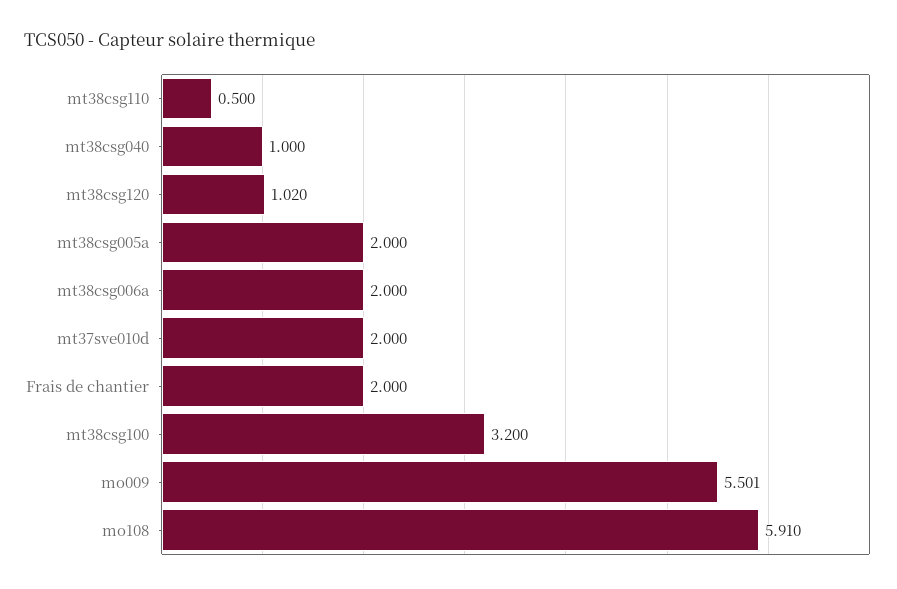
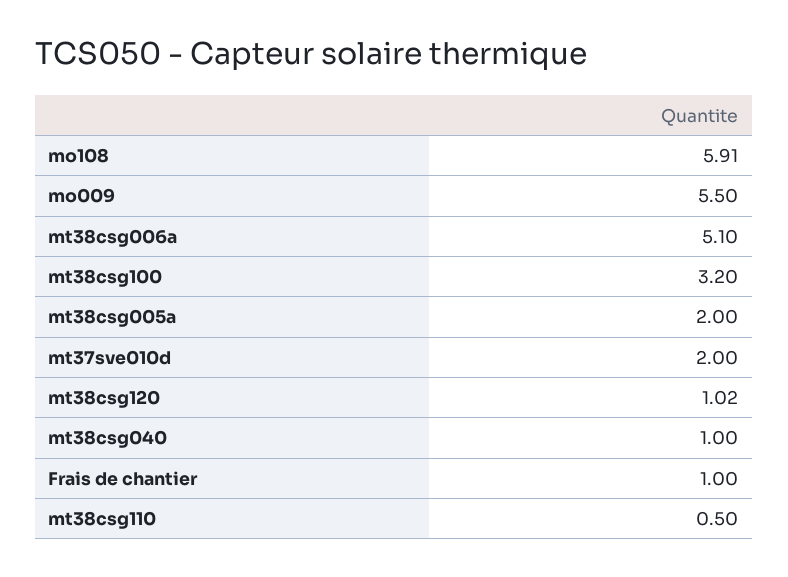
mt38csg006a: 2 -> 5.1
Frais de chantier: 2 -> 1
mo009: 5.501 -> 5.5

